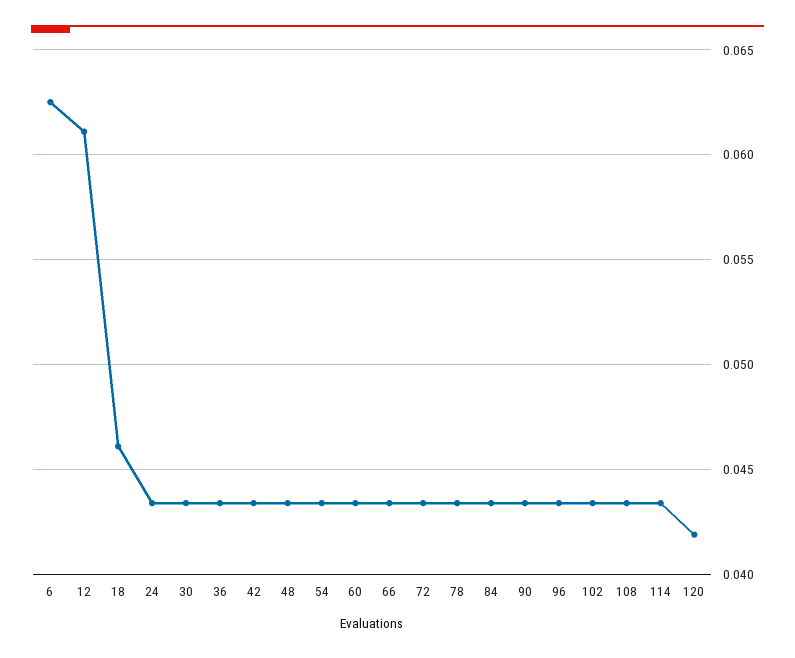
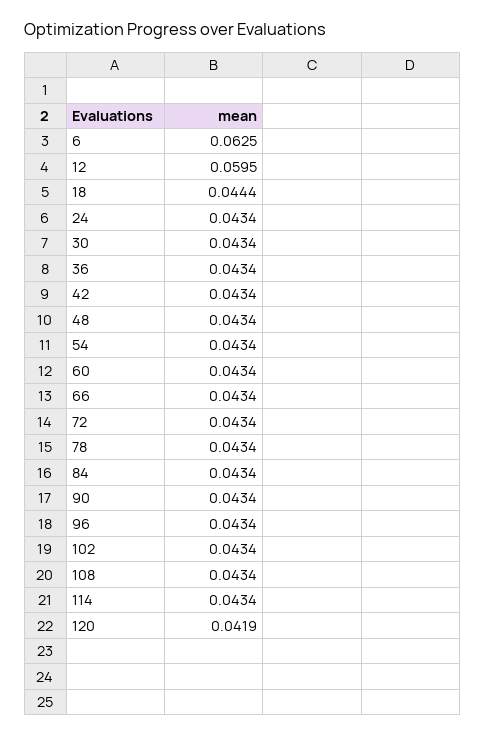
12: 0.061 -> 0.0595
18: 0.046 -> 0.0444

